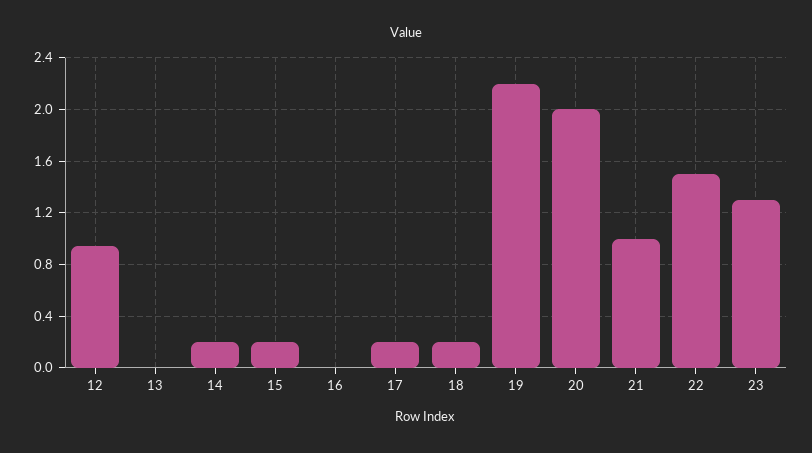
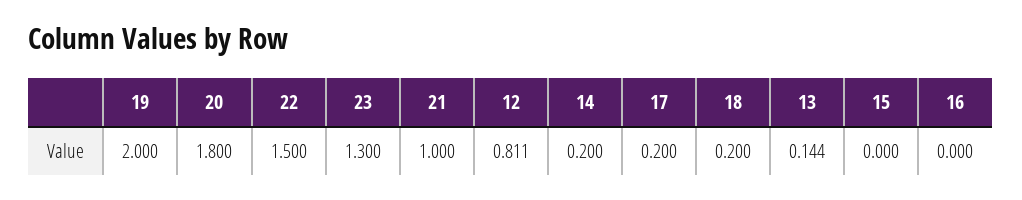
12: 0.95 -> 0.811
13: 0 -> 0.144
15: 0.2 -> 0
19: 2.2 -> 2
20: 2 -> 1.8

